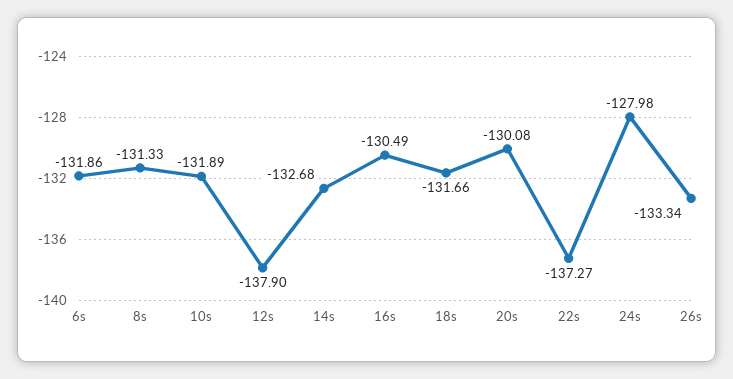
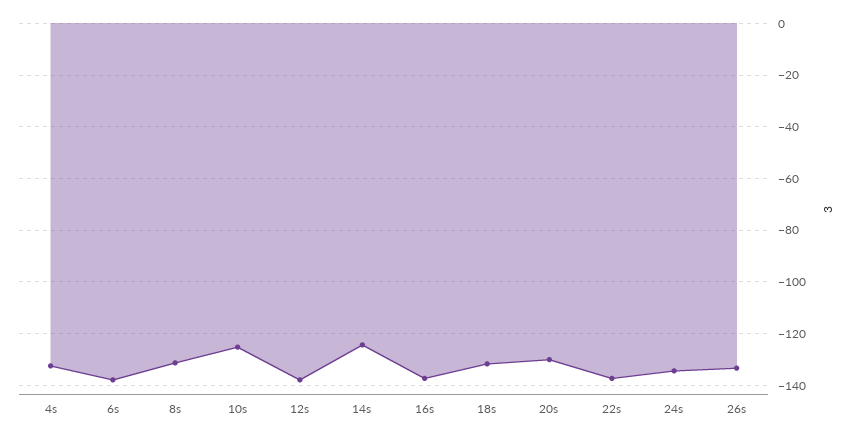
6s: -131.86 -> -137.5
10s: -131.89 -> -125
14s: -132.68 -> -125
16s: -130.49 -> -137.5
24s: -127.98 -> -135
4s: none -> -132.5

